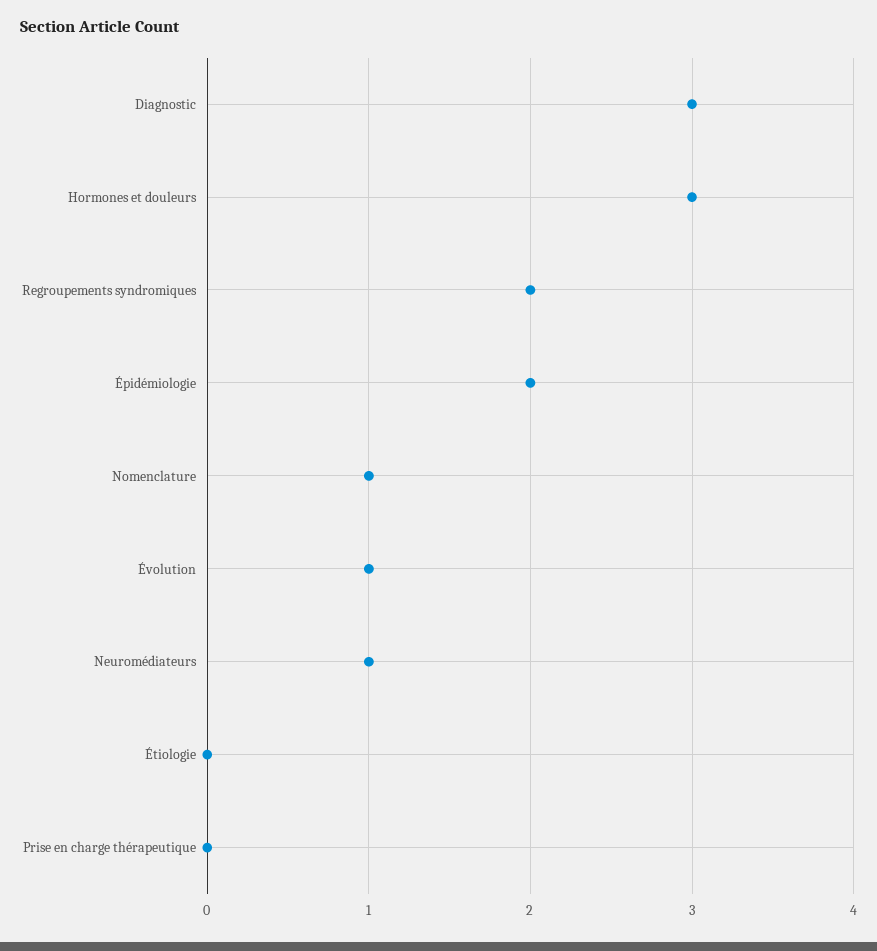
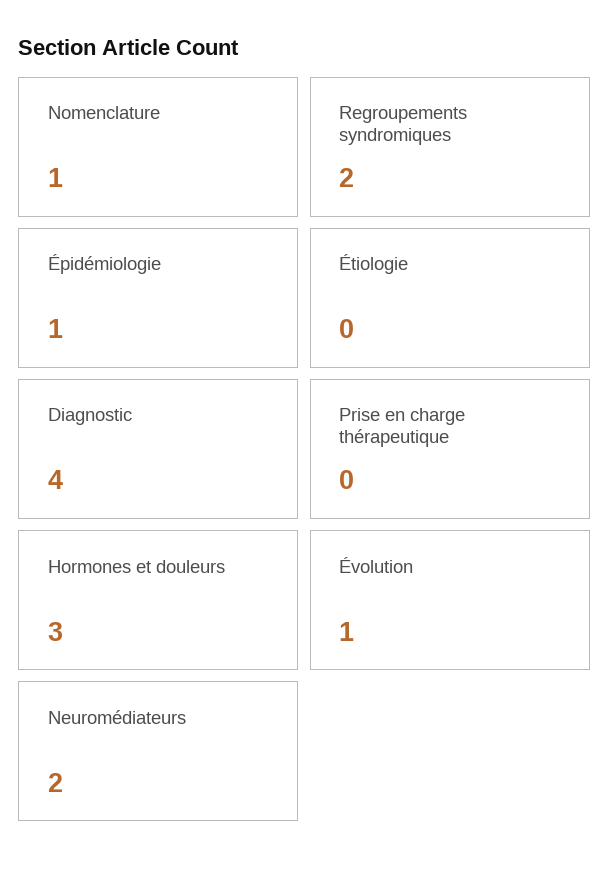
Diagnostic: 3 -> 4
Épidémiologie: 2 -> 1
Neuromédiateurs: 1 -> 2

